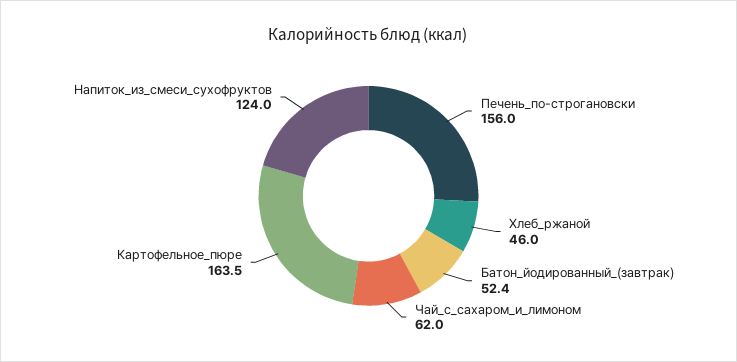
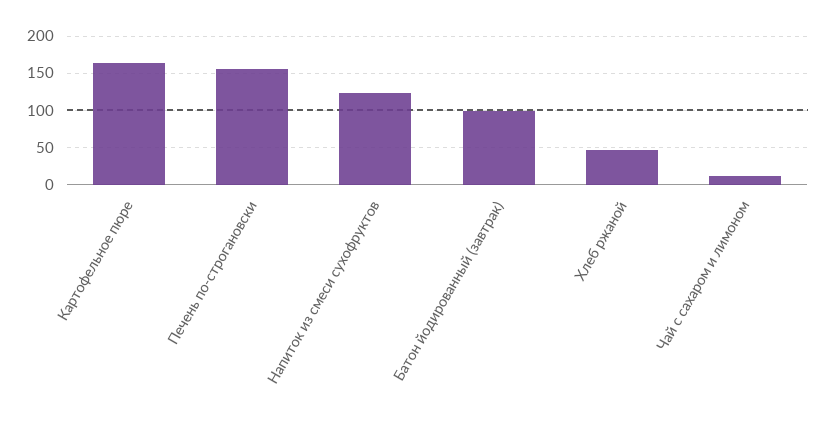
Батон_йодированный_(завтрак): 52.4 -> 100
Чай_с_сахаром_и_лимоном: 62 -> 10

